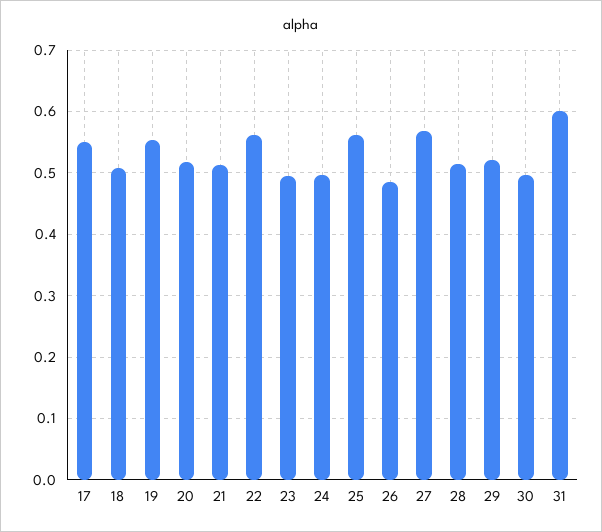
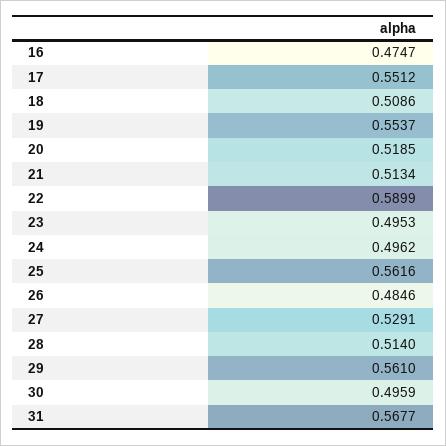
22: 0.56 -> 0.5899
27: 0.57 -> 0.5291
29: 0.52 -> 0.561
31: 0.6 -> 0.5677
16: none -> 0.4747

